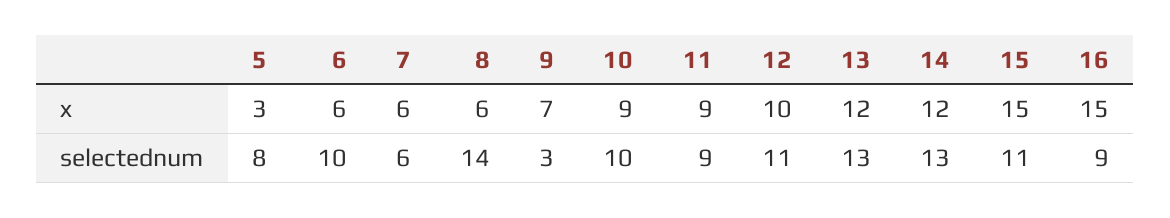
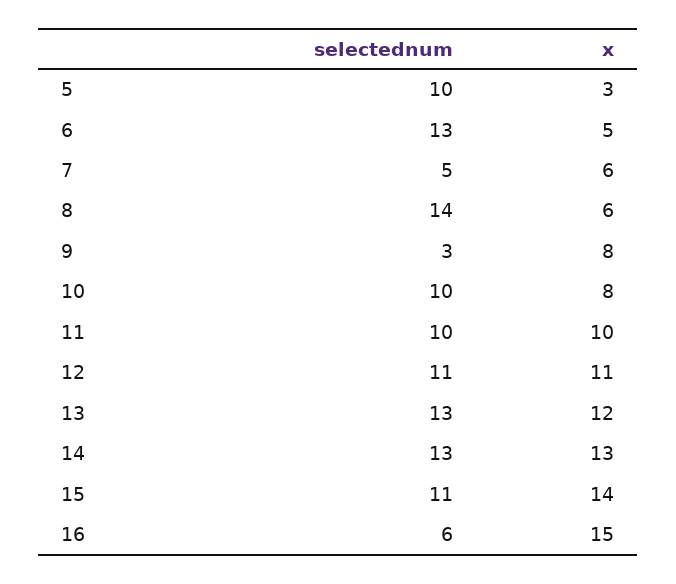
6, x: 6 -> 5
9, x: 7 -> 8
10, x: 9 -> 8
11, x: 9 -> 10
12, x: 10 -> 11
14, x: 12 -> 13
15, x: 15 -> 14
5, selectednum: 8 -> 10
6, selectednum: 10 -> 13
7, selectednum: 6 -> 5
11, selectednum: 9 -> 10
16, selectednum: 9 -> 6

